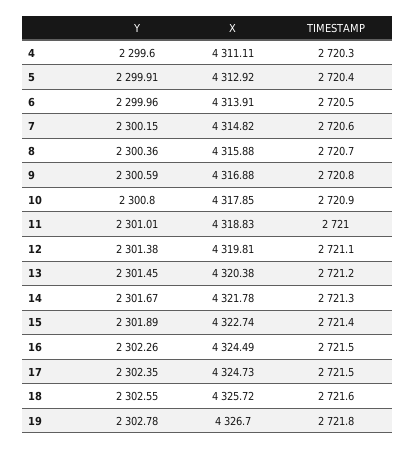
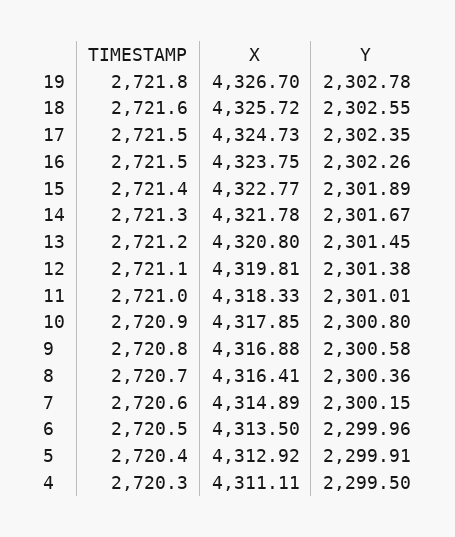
Y, 4: 2299.6 -> 2299.5
X, 6: 4313.91 -> 4313.5
X, 7: 4314.82 -> 4314.89
X, 8: 4315.88 -> 4316.41
Y, 9: 2300.59 -> 2300.58
X, 11: 4318.83 -> 4318.33
X, 13: 4320.38 -> 4320.8
X, 15: 4322.74 -> 4322.77
X, 16: 4324.49 -> 4323.75

